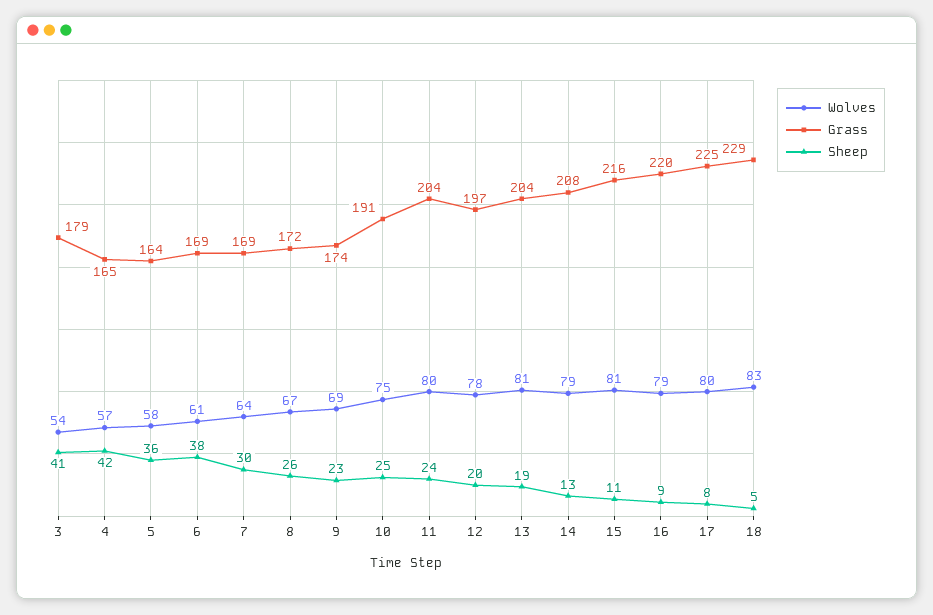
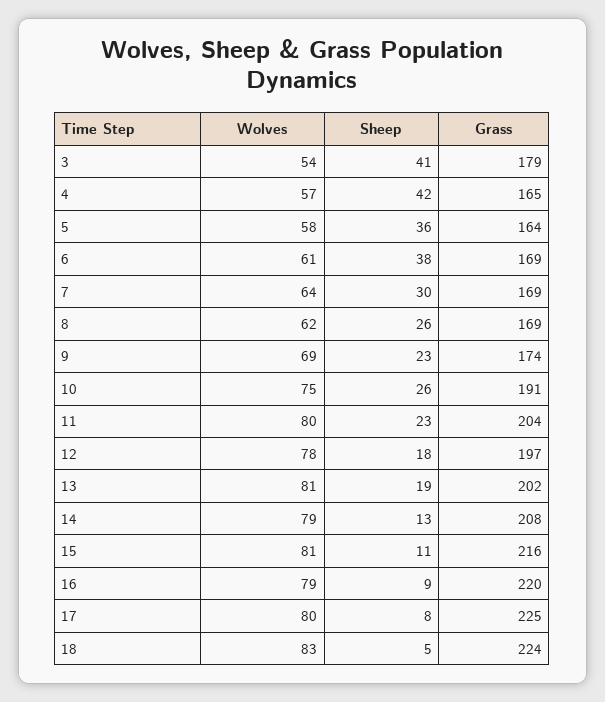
Wolves, 8: 67 -> 62
Grass, 8: 172 -> 169
Sheep, 10: 25 -> 26
Sheep, 11: 24 -> 23
Sheep, 12: 20 -> 18
Grass, 13: 204 -> 202
Grass, 18: 229 -> 224

